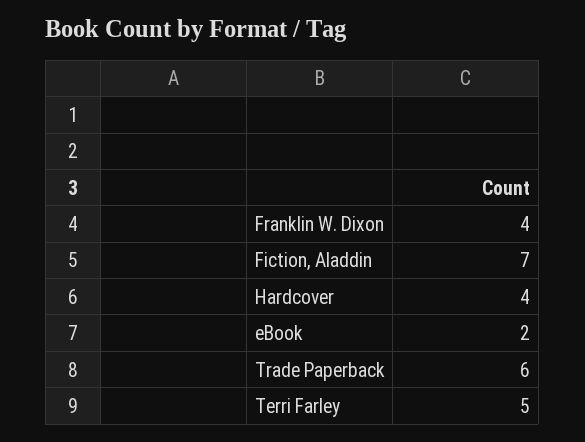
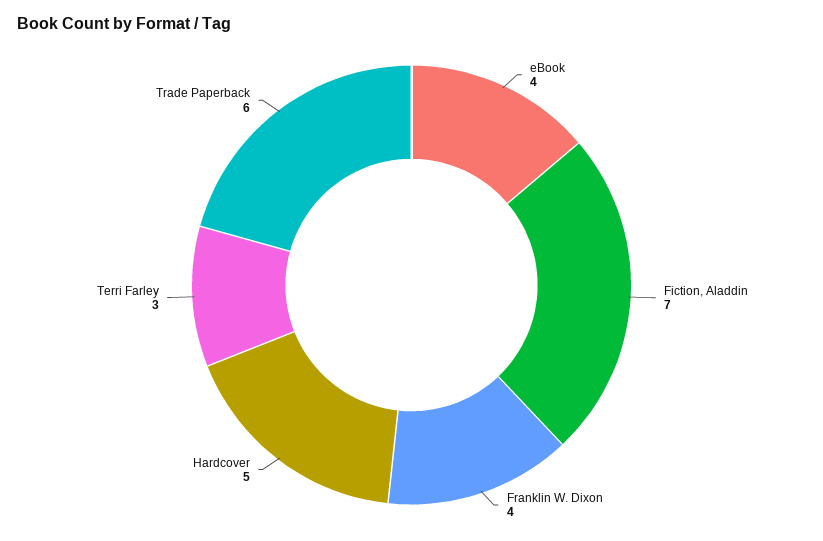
Hardcover: 4 -> 5
eBook: 2 -> 4
Terri Farley: 5 -> 3

